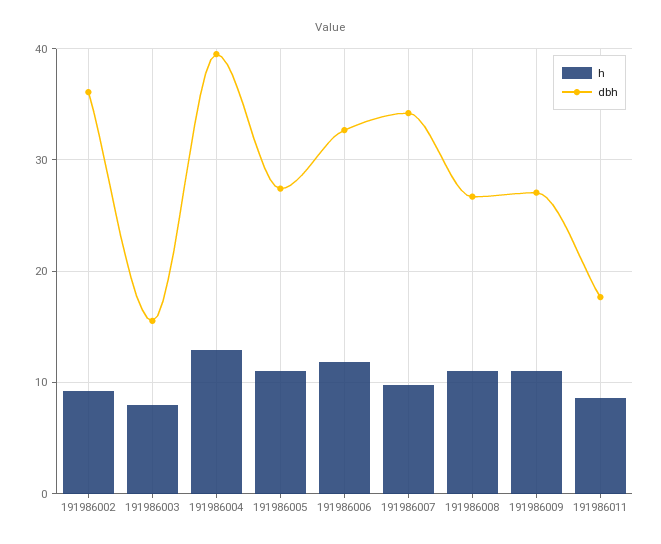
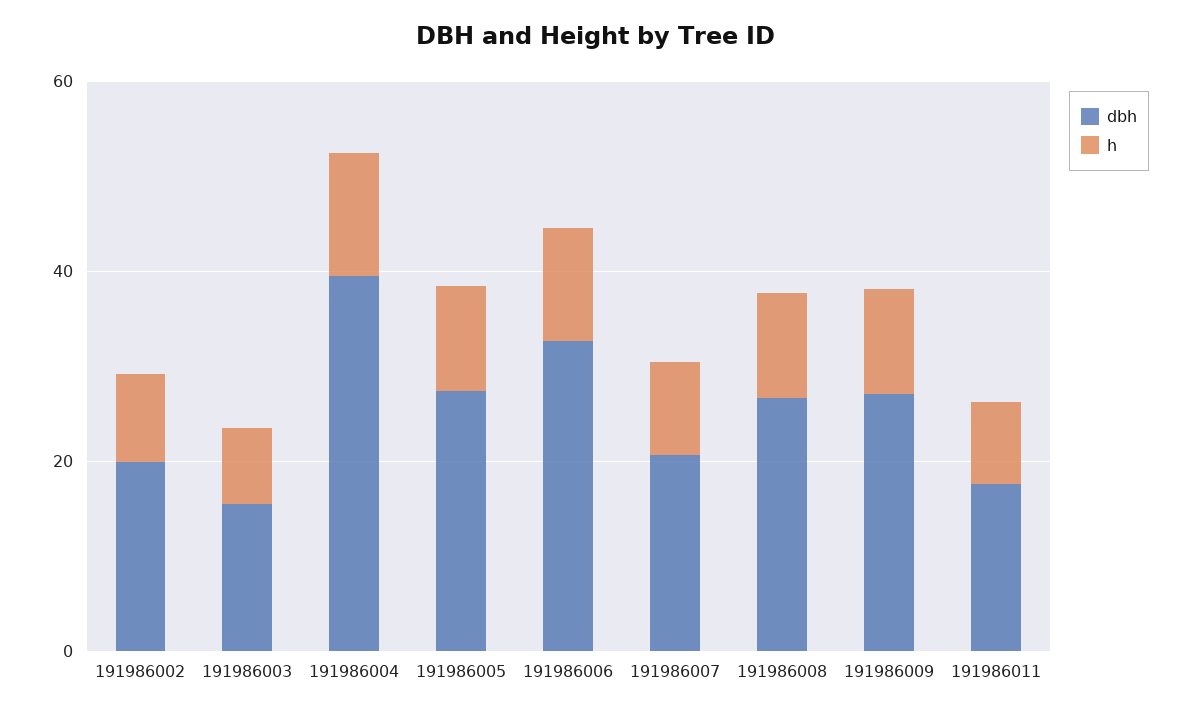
dbh, 191986002: 36 -> 20
dbh, 191986007: 34 -> 20

